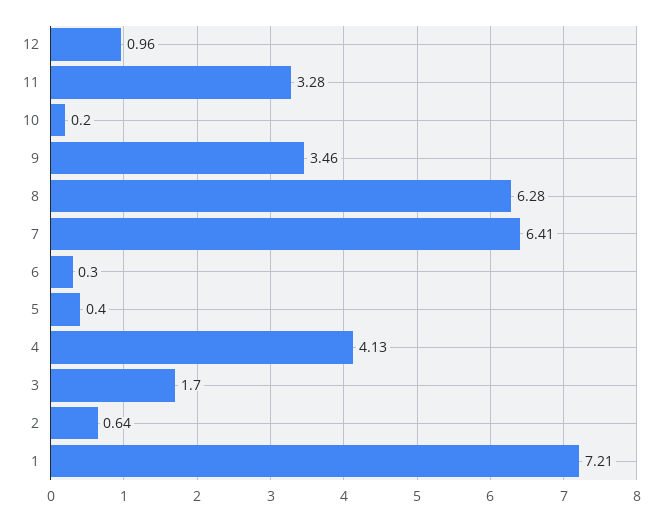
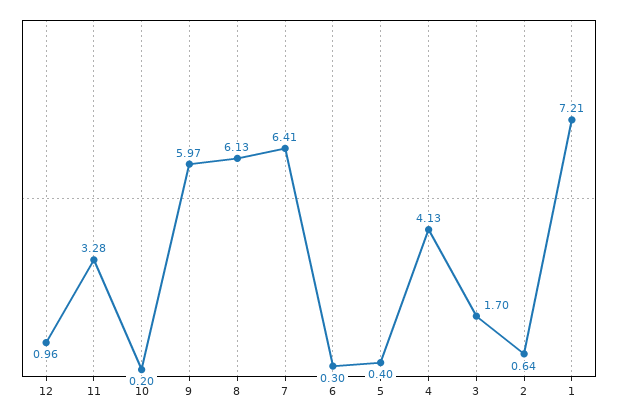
9: 3.46 -> 5.97
8: 6.28 -> 6.13

